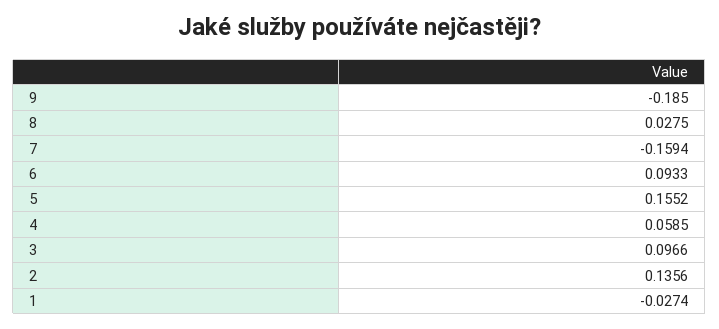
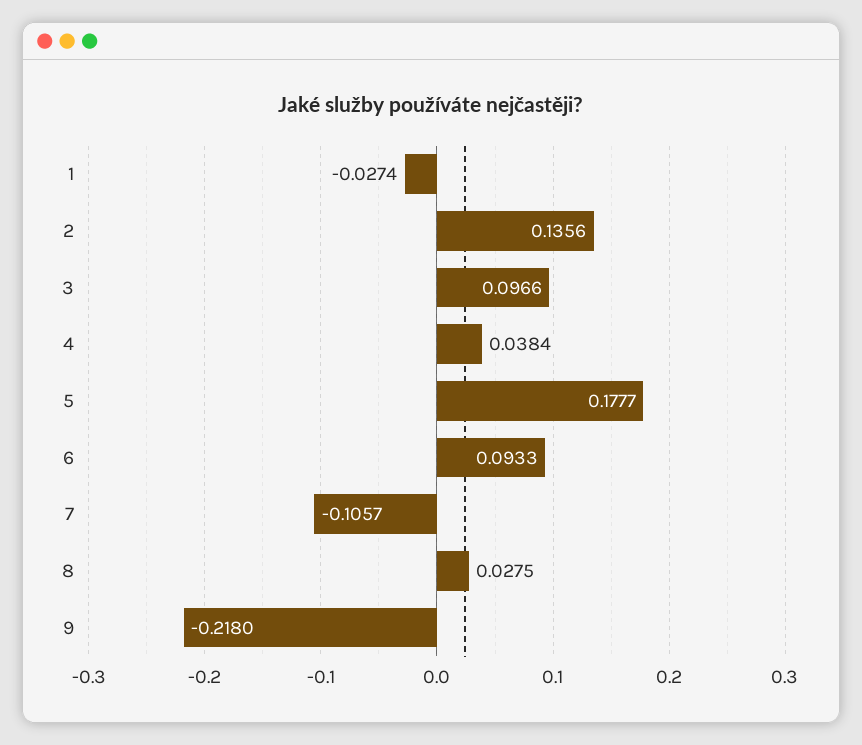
9: -0.185 -> -0.218
7: -0.1594 -> -0.1057
5: 0.1552 -> 0.1777
4: 0.0585 -> 0.0384

